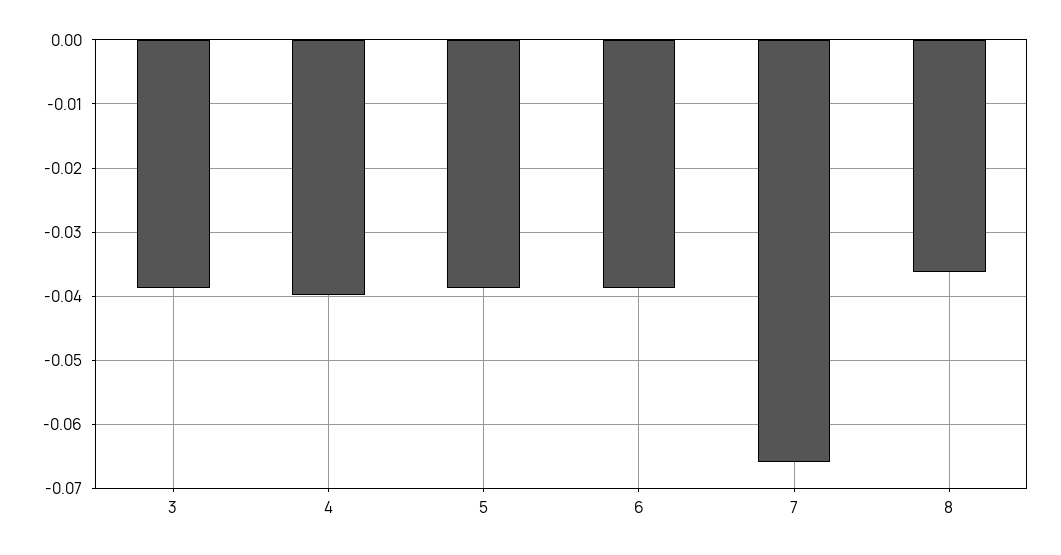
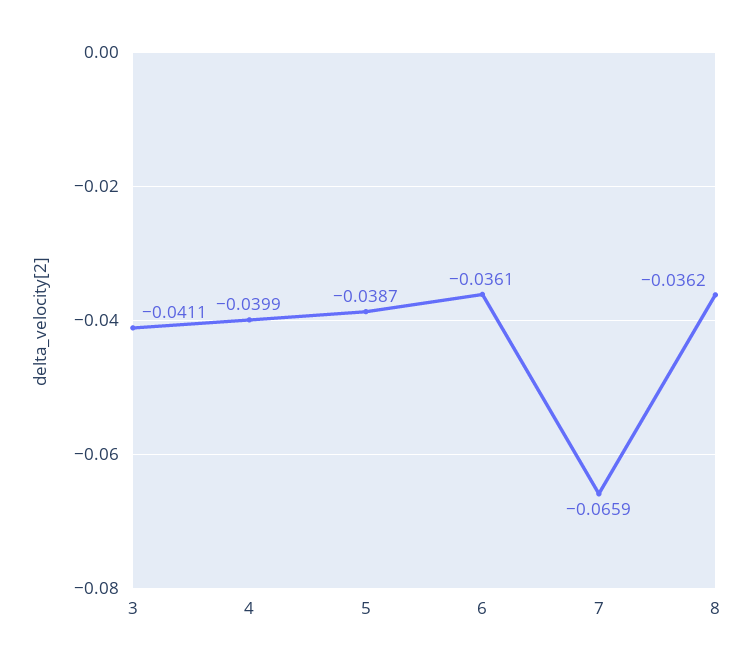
3: -0.039 -> -0.0411
6: -0.039 -> -0.0361

